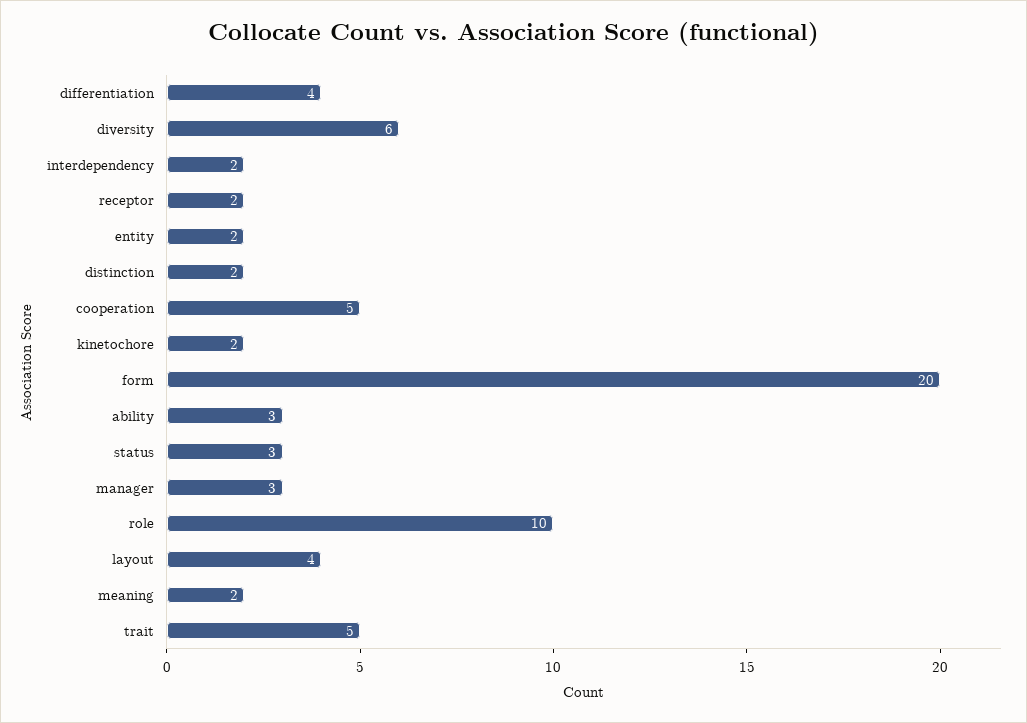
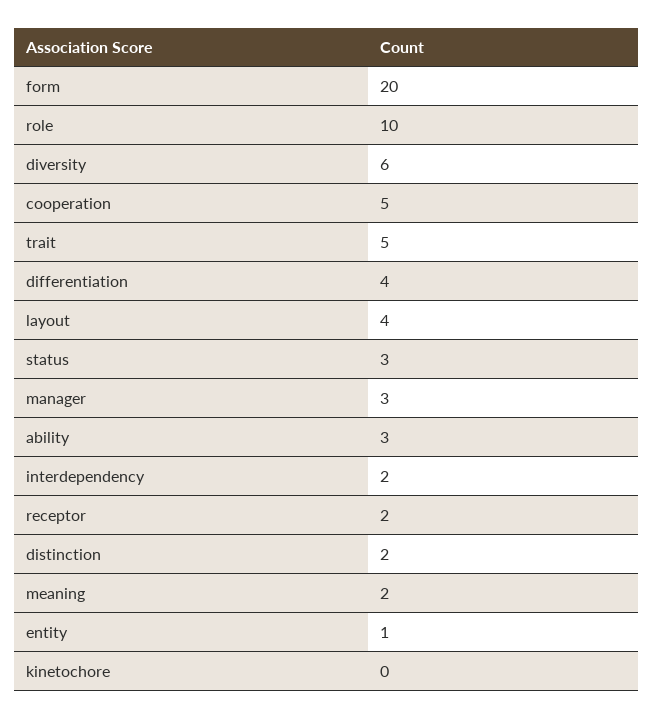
entity: 2 -> 1
kinetochore: 2 -> 0

